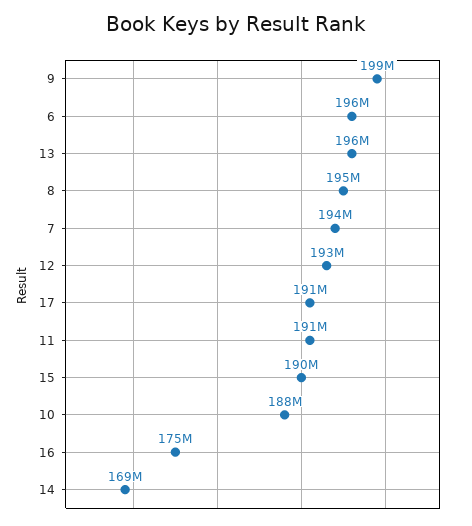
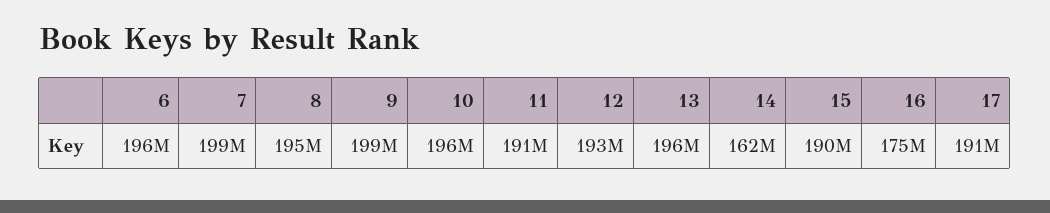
7: 194000000 -> 199000000
10: 188000000 -> 196000000
14: 169000000 -> 162000000

